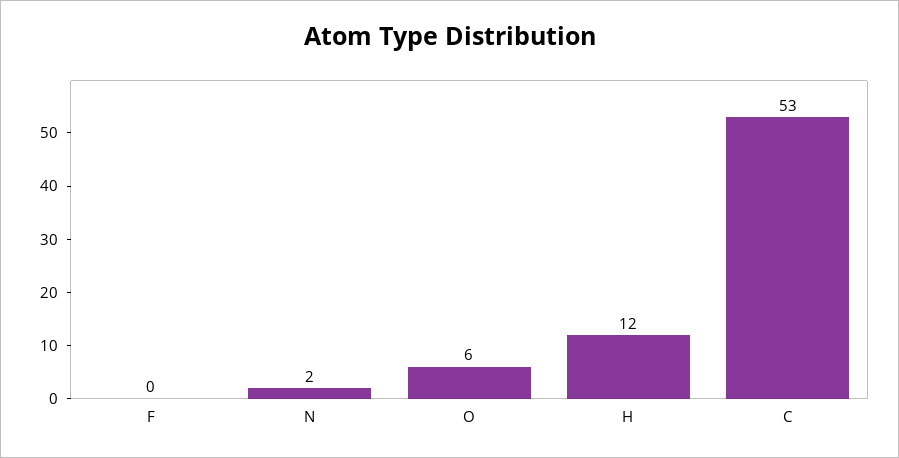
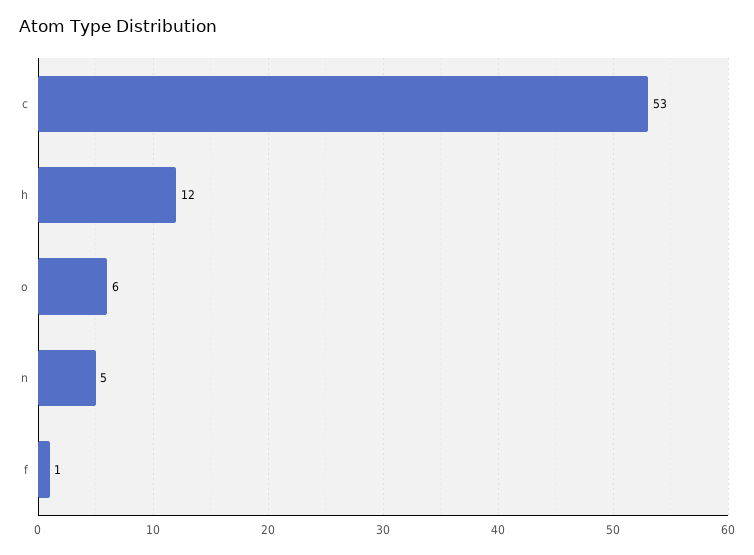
F: 0 -> 1
N: 2 -> 5

